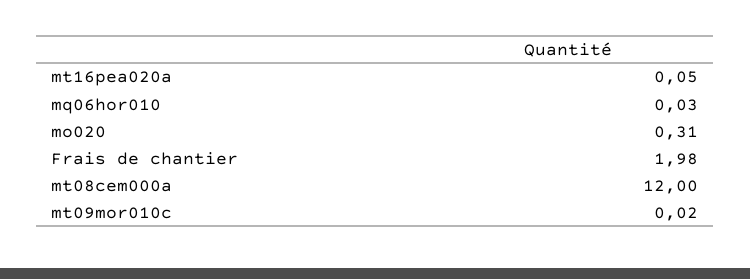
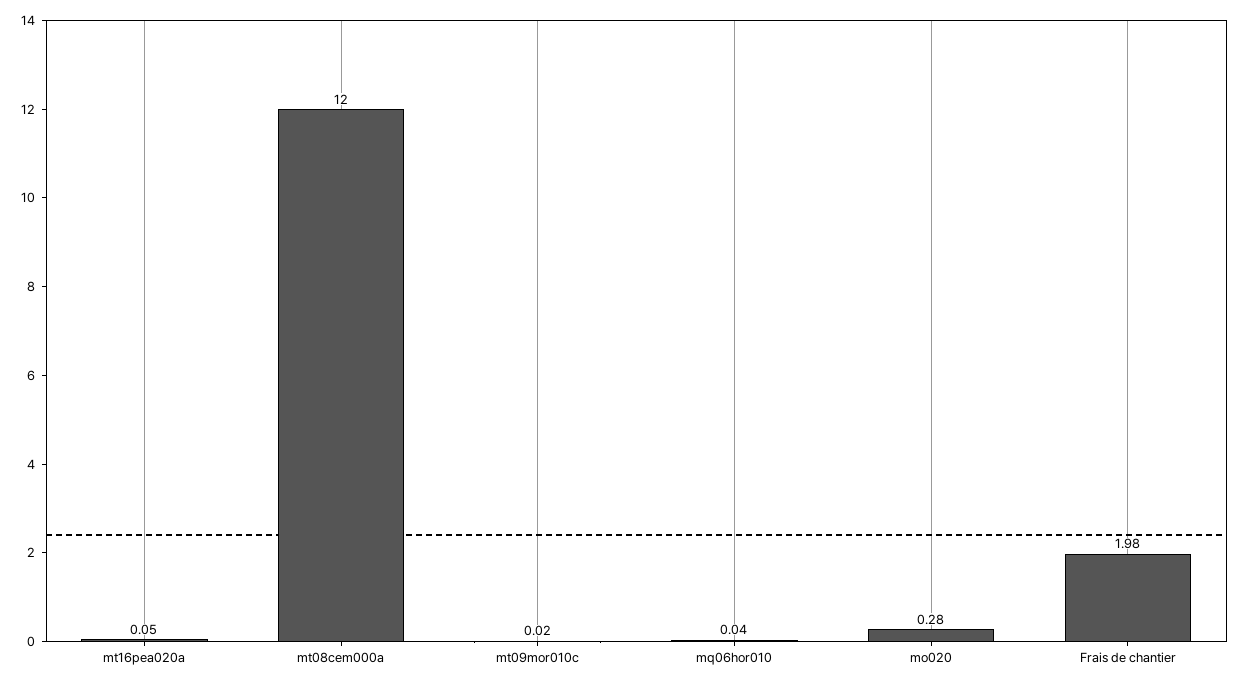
mq06hor010: 0.03 -> 0.04
mo020: 0.31 -> 0.28

